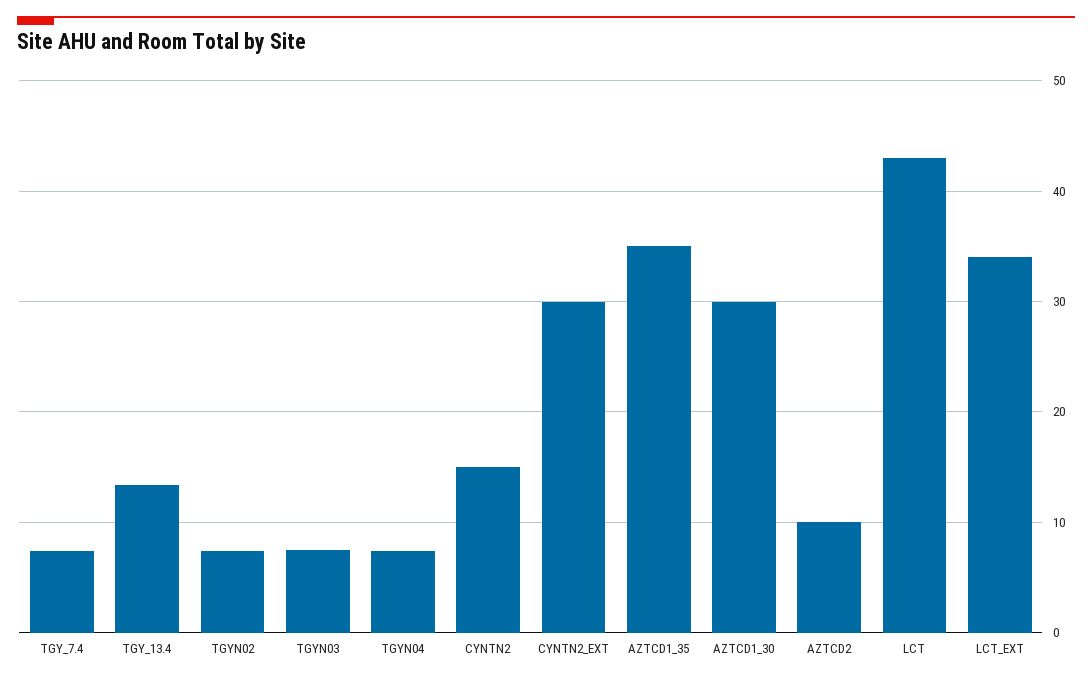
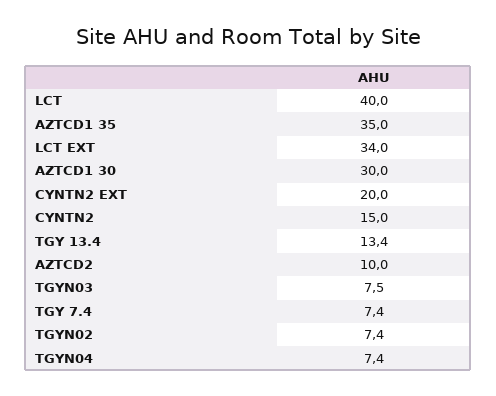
CYNTN2_EXT: 30 -> 20
LCT: 43 -> 40

